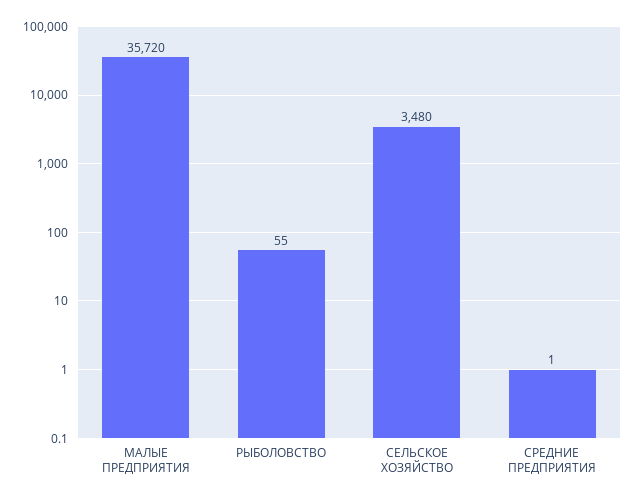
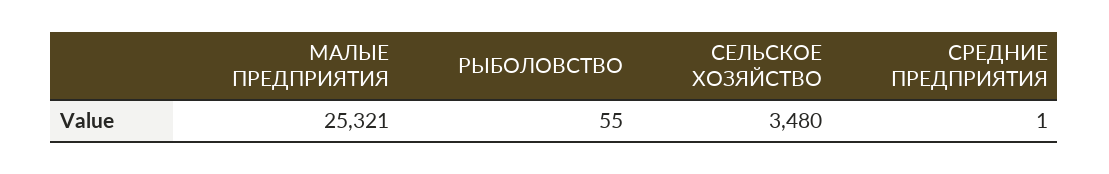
МАЛЫЕ ПРЕДПРИЯТИЯ: 35720 -> 25321

